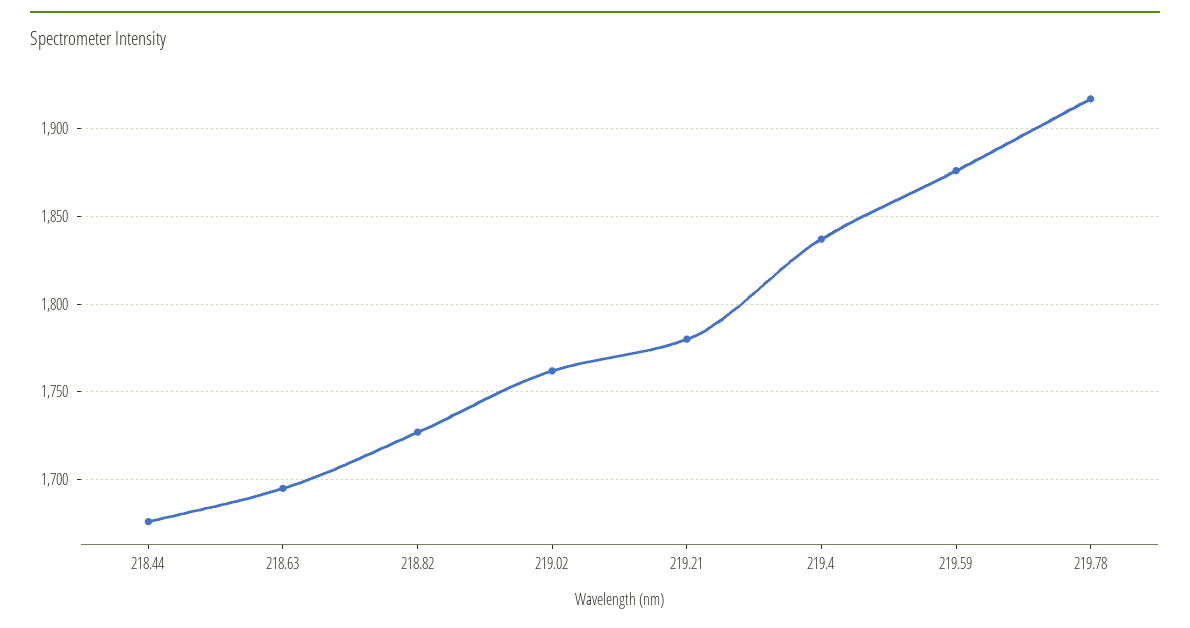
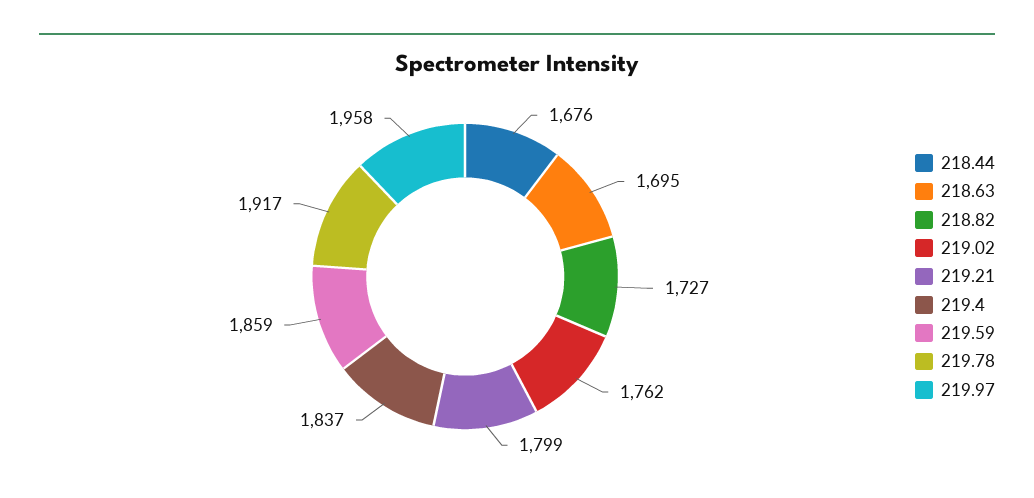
219.21: 1780 -> 1799
219.59: 1875 -> 1859
219.97: none -> 1958

